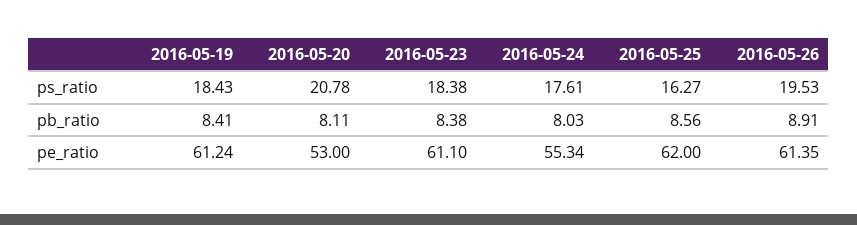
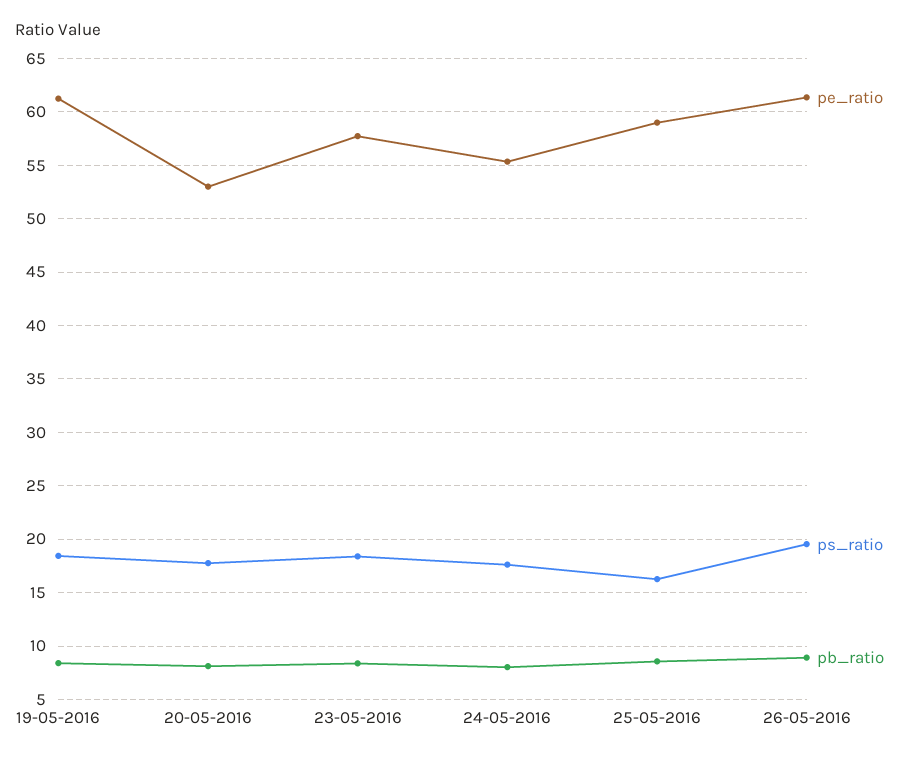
ps_ratio, 2016-05-20: 20.78 -> 18
pe_ratio, 2016-05-23: 61.1 -> 58
pe_ratio, 2016-05-25: 62 -> 59

